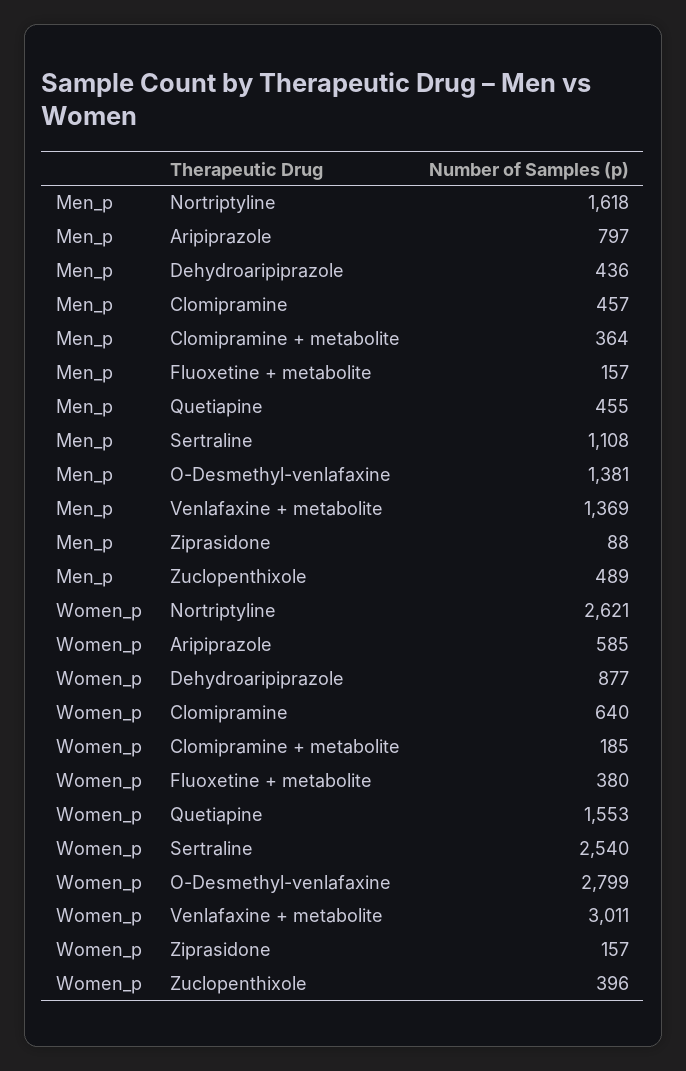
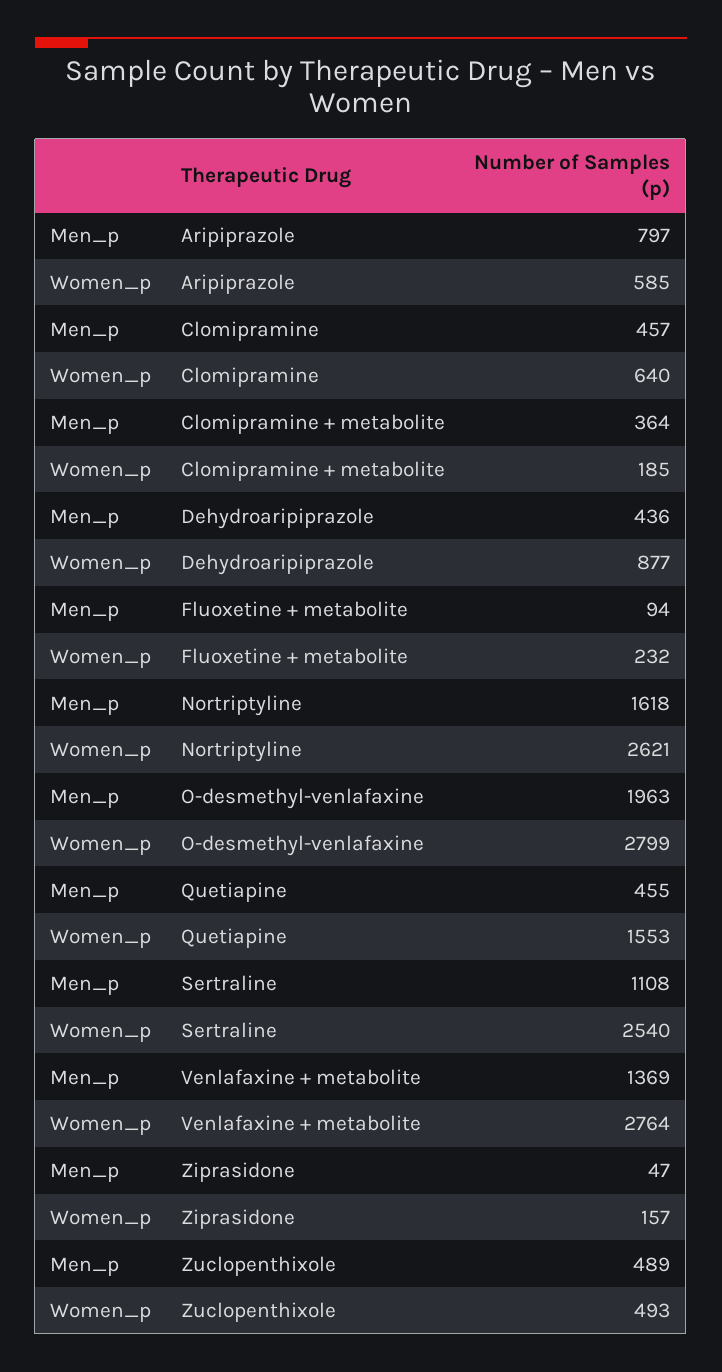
Men_p, Fluoxetine + metabolite: 157 -> 94
Men_p, O-Desmethyl-venlafaxine: 1381 -> 1963
Men_p, Ziprasidone: 88 -> 47
Women_p, Fluoxetine + metabolite: 380 -> 232
Women_p, Venlafaxine + metabolite: 3011 -> 2764
Women_p, Zuclopenthixole: 396 -> 493

